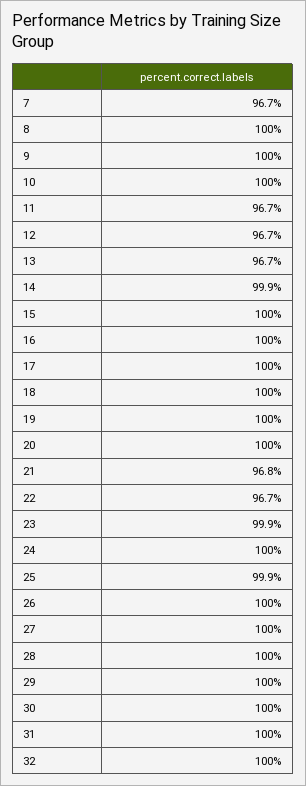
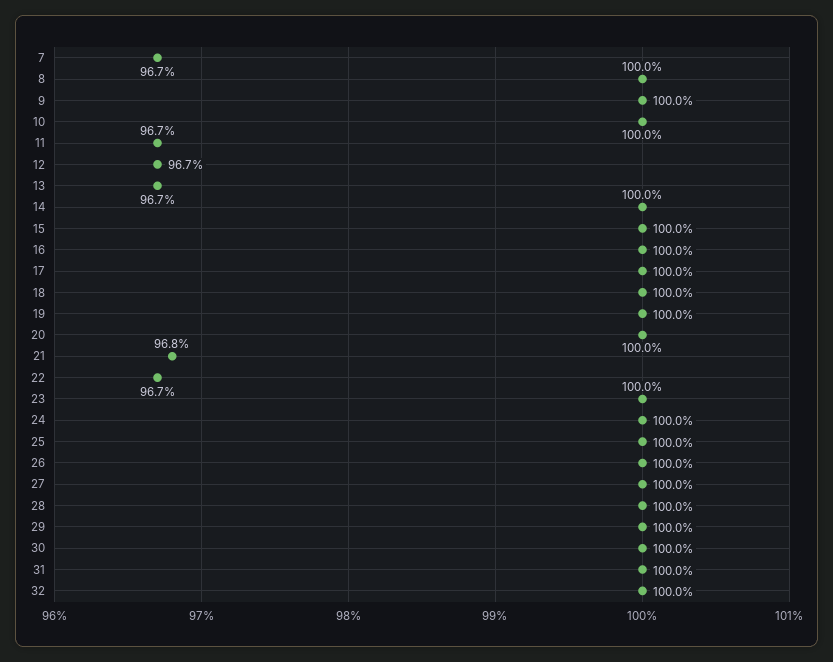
14: 99.9 -> 100
23: 99.9 -> 100
25: 99.9 -> 100

